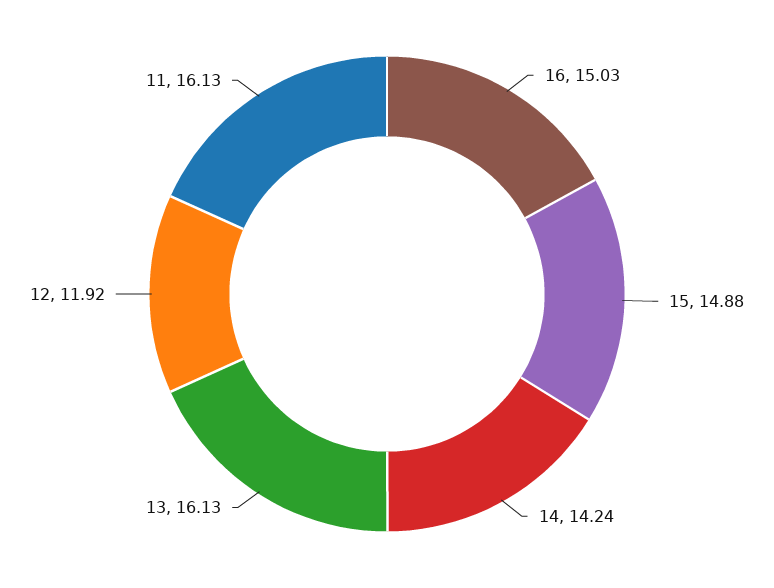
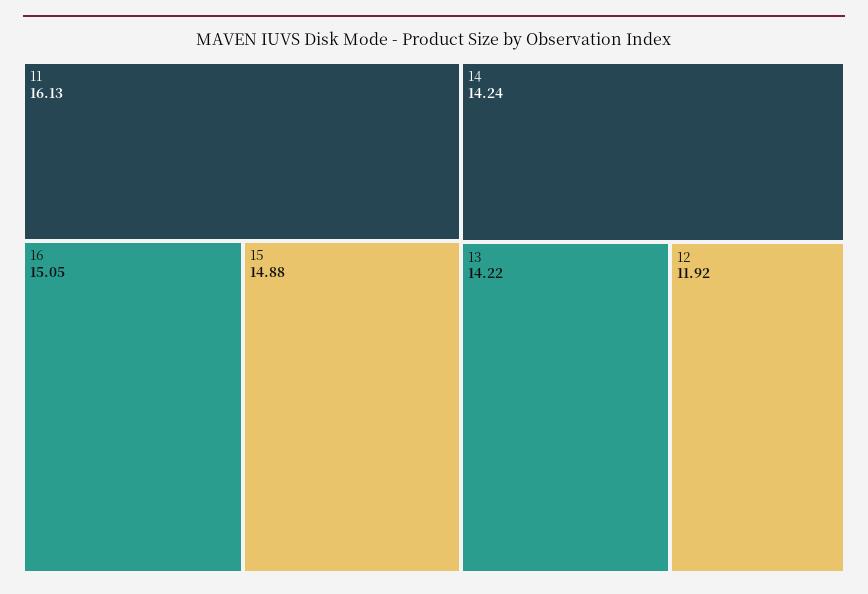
16: 15.03 -> 15.05
13: 16.13 -> 14.22

